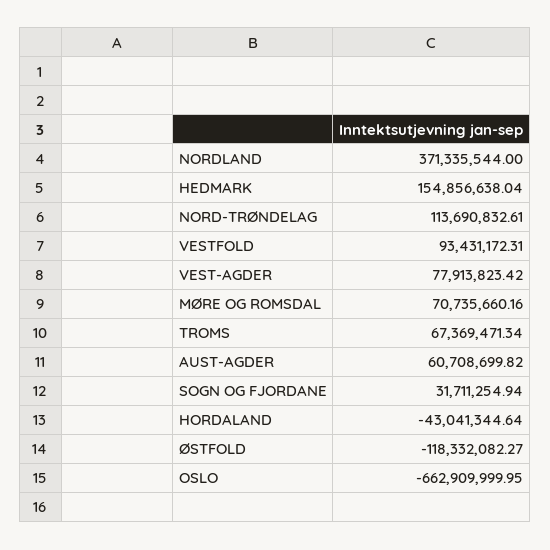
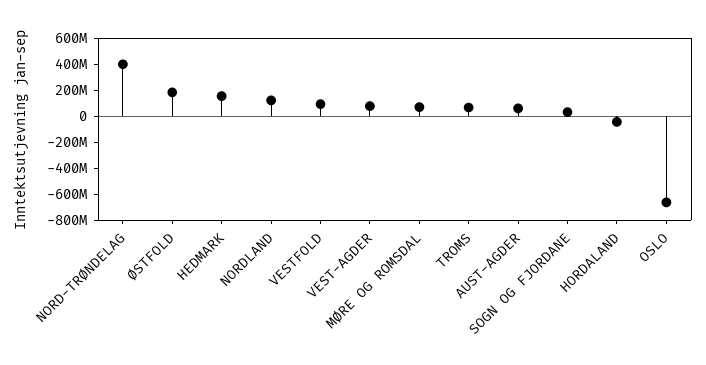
NORDLAND: 371335544 -> 100000000
NORD-TRØNDELAG: 113690832.61 -> 400000000
ØSTFOLD: -118332082.27 -> 200000000

